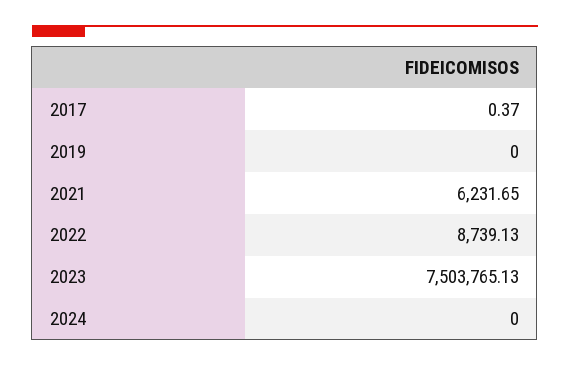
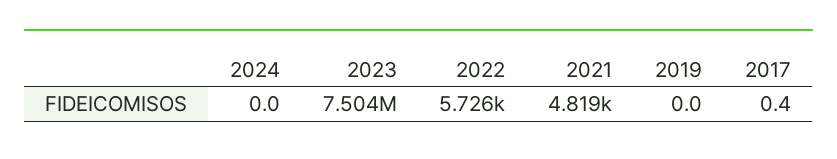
2021: 6231.65 -> 4819
2022: 8739.13 -> 5726

